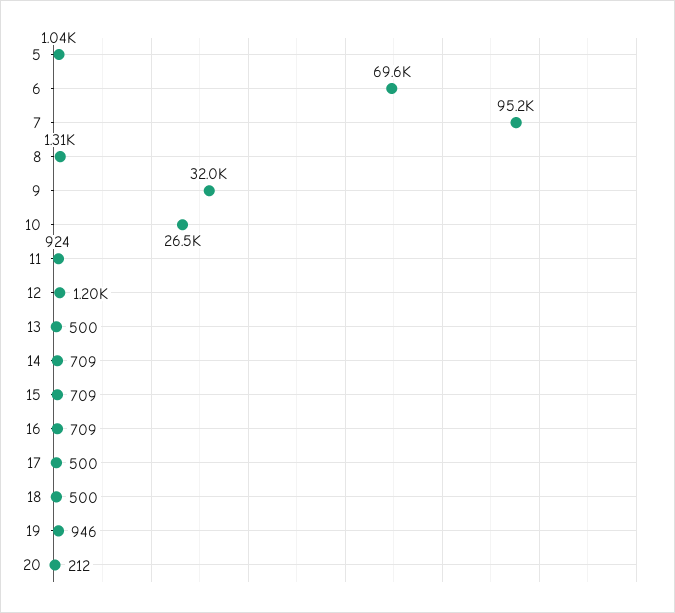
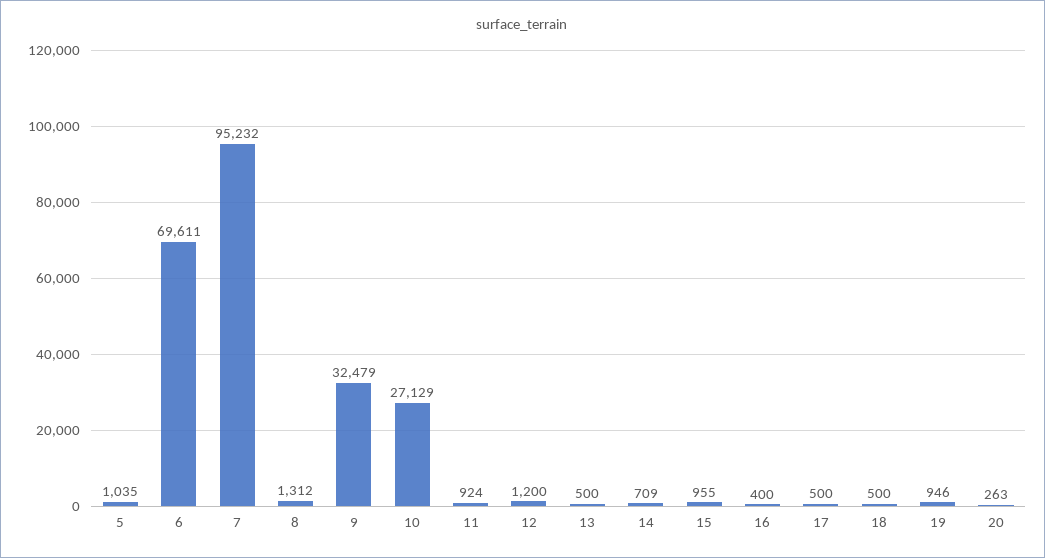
9: 32000 -> 32479
10: 26500 -> 27129
15: 709 -> 955
16: 709 -> 400
20: 212 -> 263

